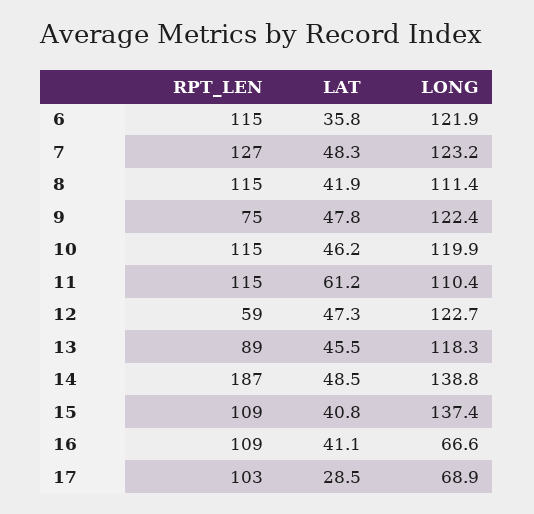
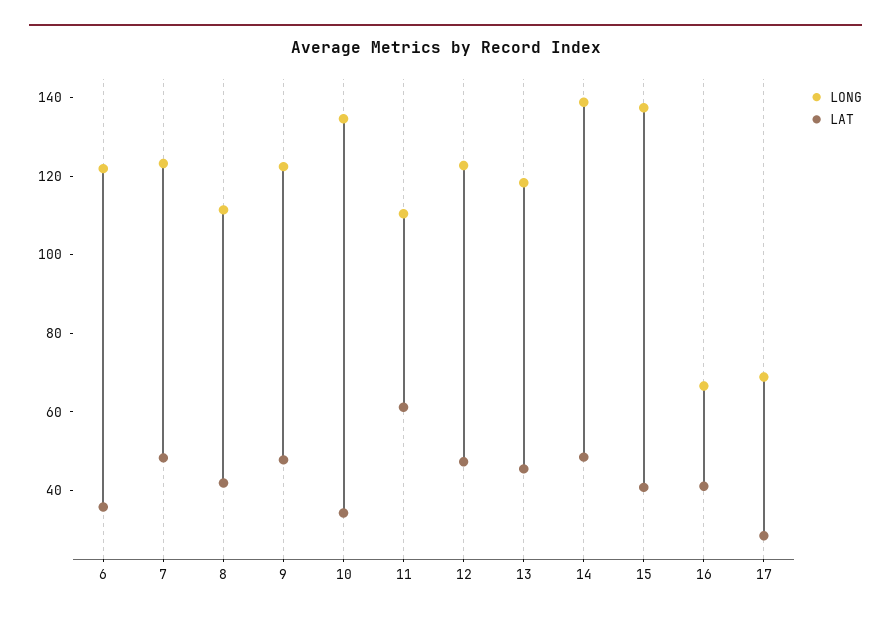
RPT_LEN, 6: 115 -> none
RPT_LEN, 7: 127 -> none
RPT_LEN, 8: 115 -> none
RPT_LEN, 9: 75 -> none
RPT_LEN, 10: 115 -> none
LAT, 10: 46.2 -> 35
LONG, 10: 119.9 -> 135
RPT_LEN, 11: 115 -> none
RPT_LEN, 12: 59 -> none
RPT_LEN, 13: 89 -> none
RPT_LEN, 14: 187 -> none
RPT_LEN, 15: 109 -> none
RPT_LEN, 16: 109 -> none
RPT_LEN, 17: 103 -> none

